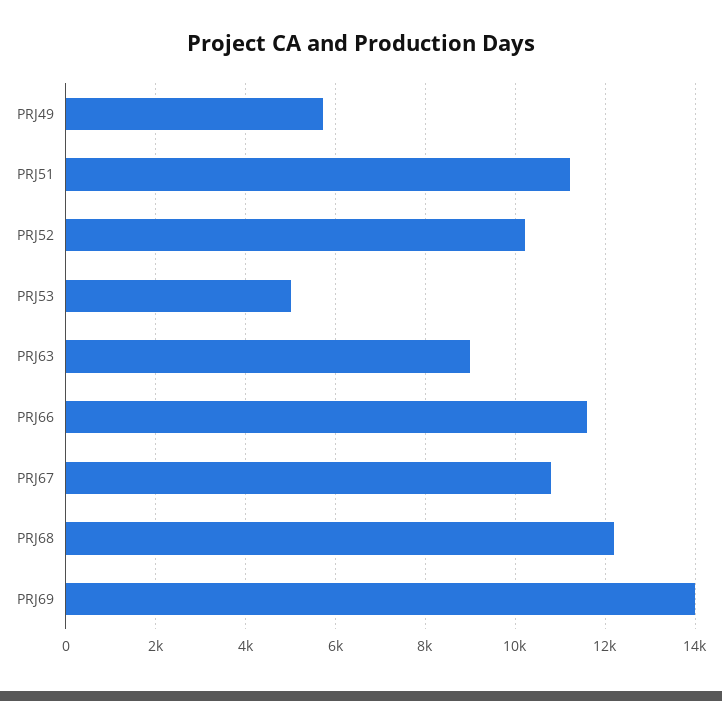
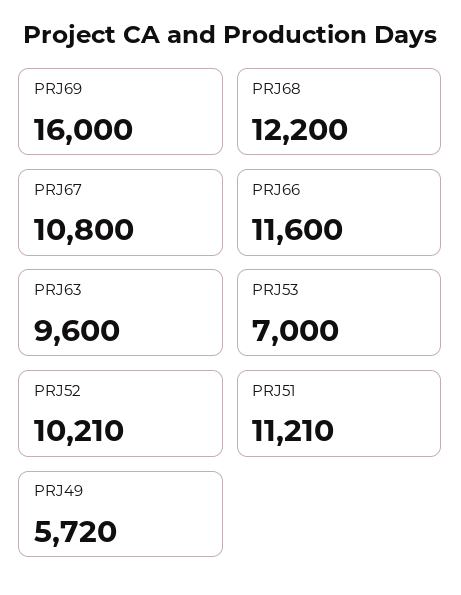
PRJ53: 5000 -> 7000
PRJ63: 9000 -> 9600
PRJ69: 14000 -> 16000

